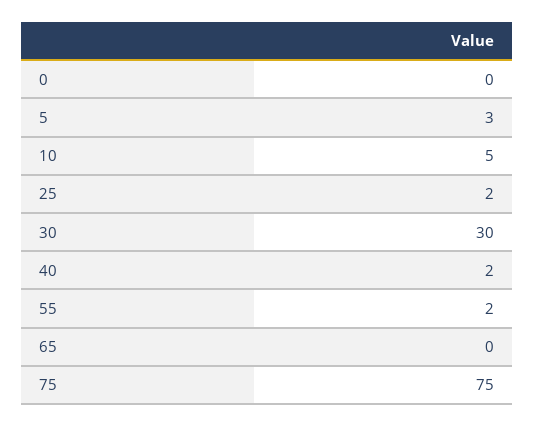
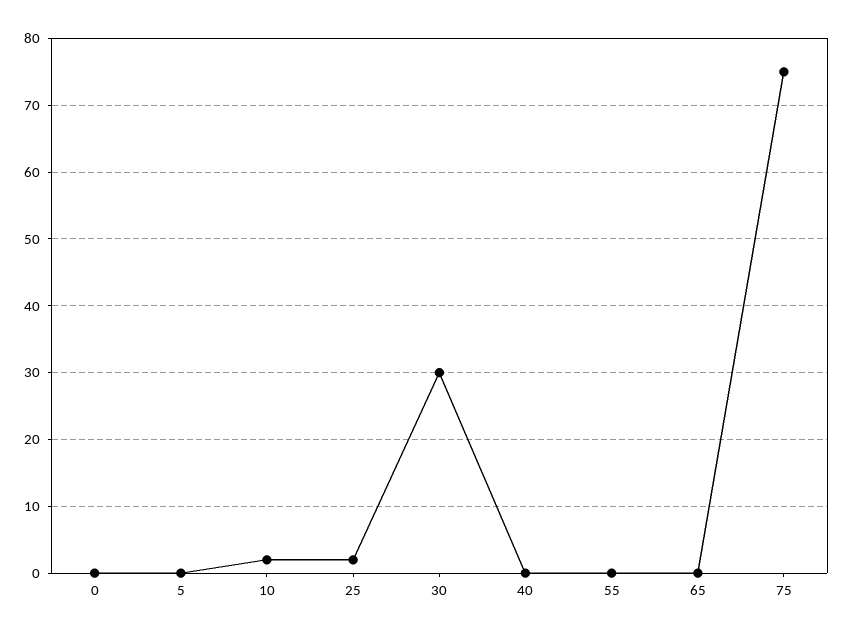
5: 3 -> 0
10: 5 -> 2
40: 2 -> 0
55: 2 -> 0

